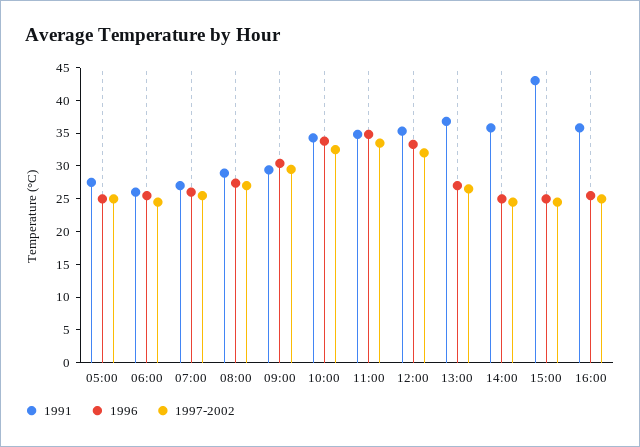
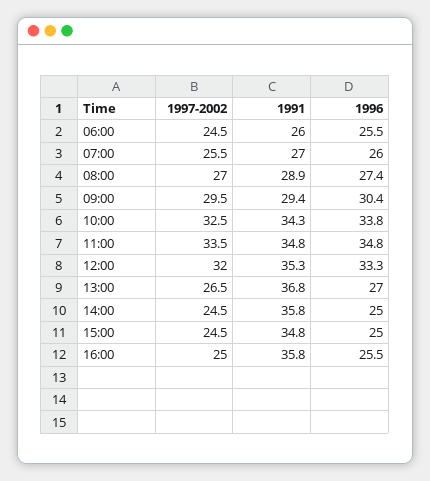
1991, 05:00: 27.5 -> none
1996, 05:00: 25 -> none
1997-2002, 05:00: 25 -> none
1991, 15:00: 42.5 -> 34.8

